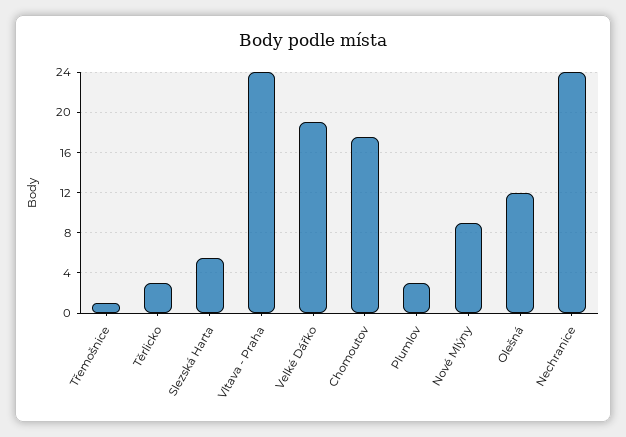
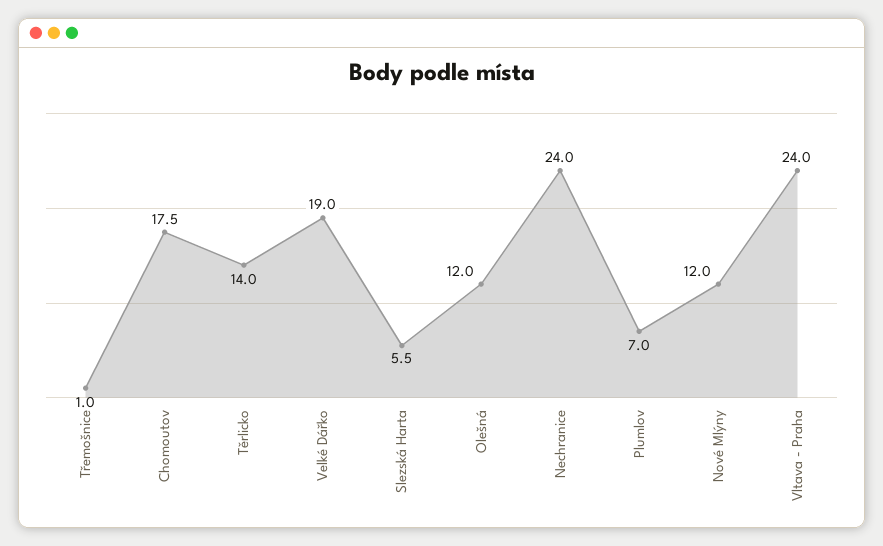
Těrlicko: 3 -> 14
Plumlov: 3 -> 7
Nové Mlýny: 9 -> 12

